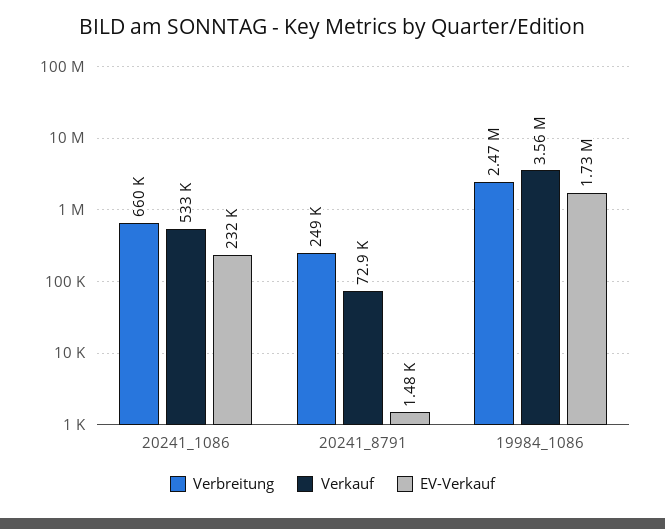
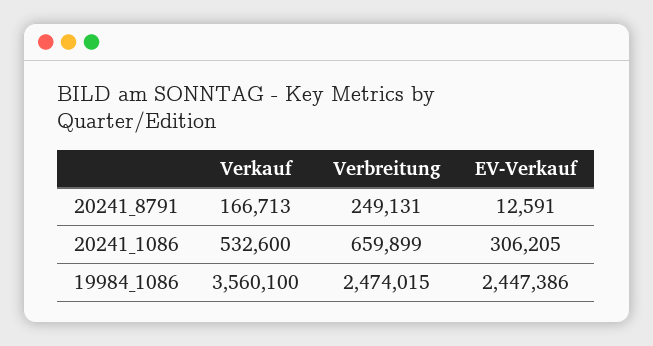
EV-Verkauf, 20241_1086: 232000 -> 306205
Verkauf, 20241_8791: 72900 -> 166713
EV-Verkauf, 20241_8791: 1480 -> 12591
EV-Verkauf, 19984_1086: 1730000 -> 2447386

